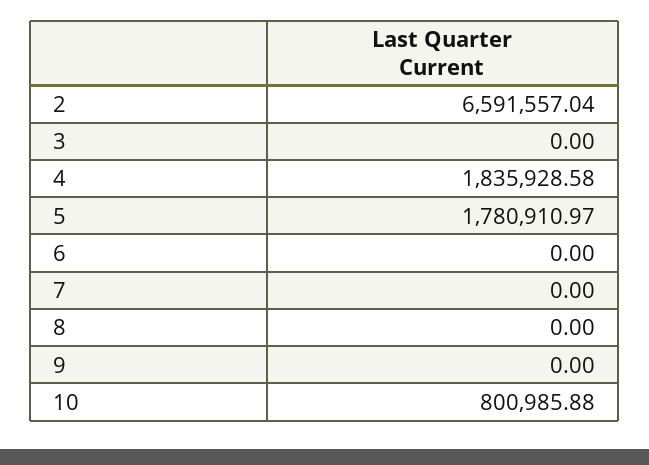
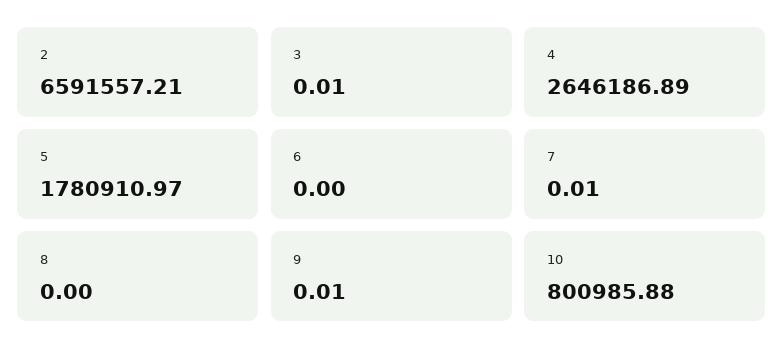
2: 6591557.04 -> 6591557.21
3: 0 -> 0.01
4: 1835928.58 -> 2646186.89
7: 0 -> 0.01
9: 0 -> 0.01

